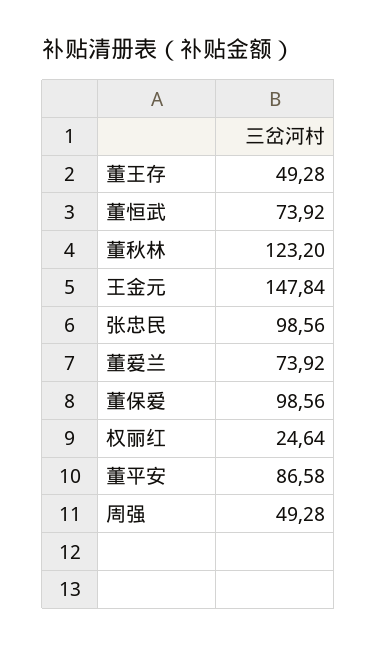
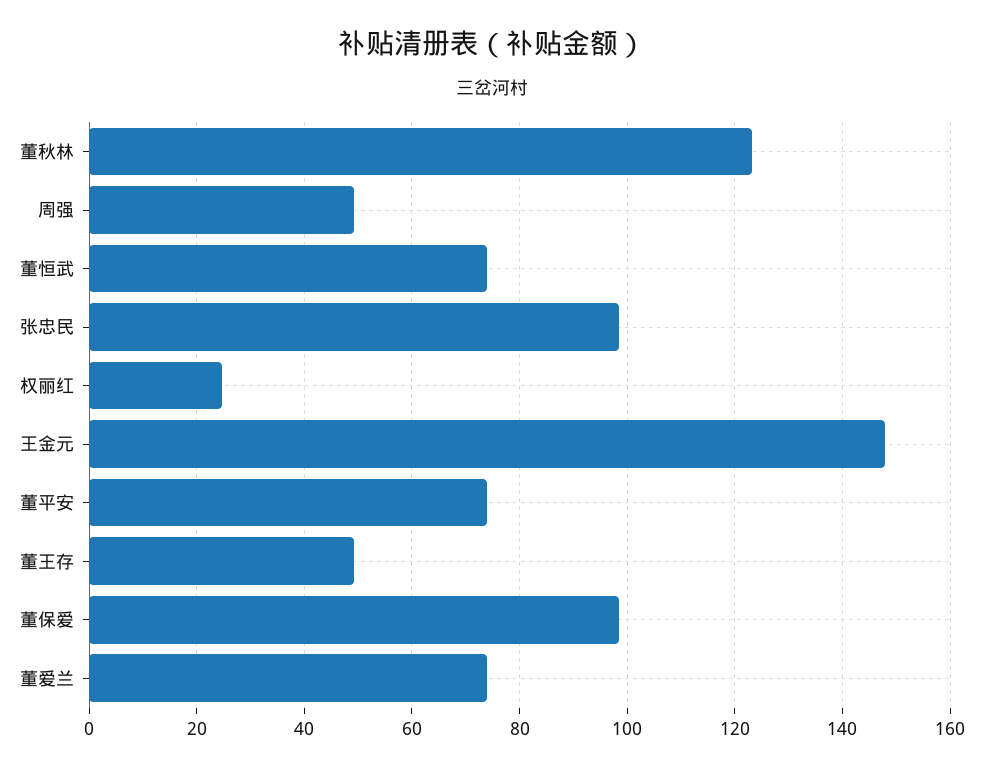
董平安: 86.58 -> 74

